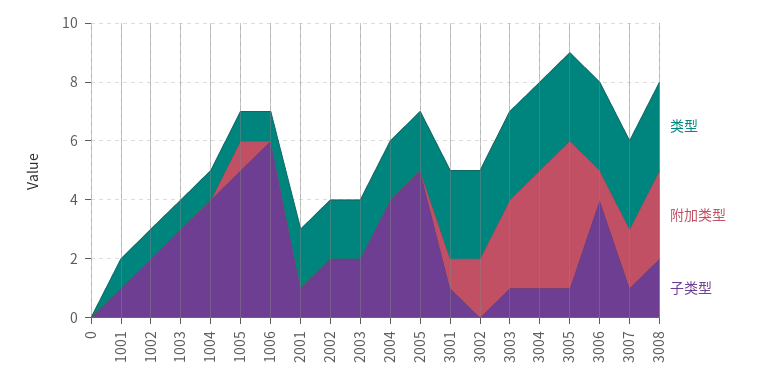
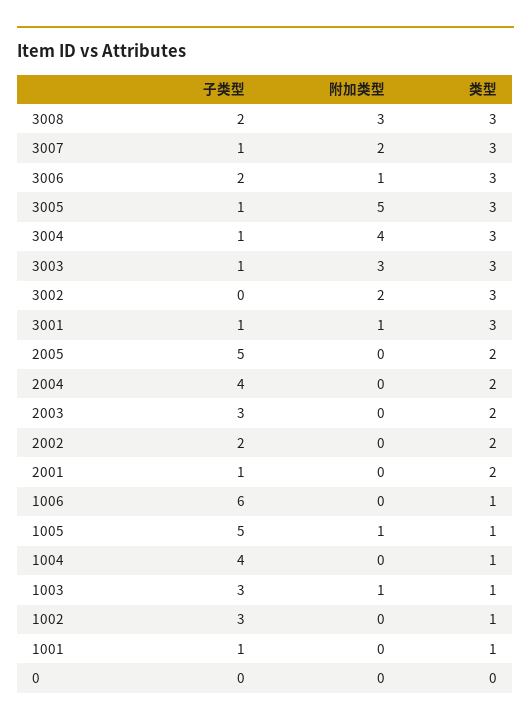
子类型, 1002: 2 -> 3
附加类型, 1003: 0 -> 1
子类型, 2003: 2 -> 3
子类型, 3006: 4 -> 2

